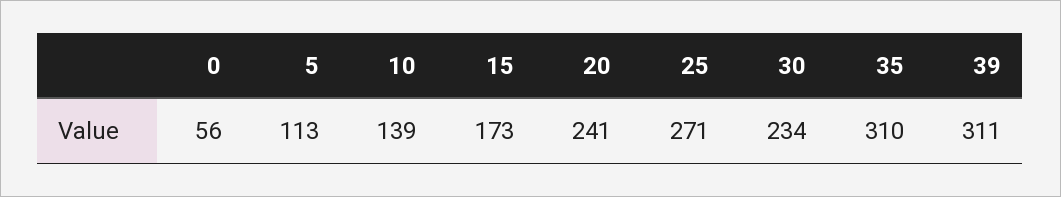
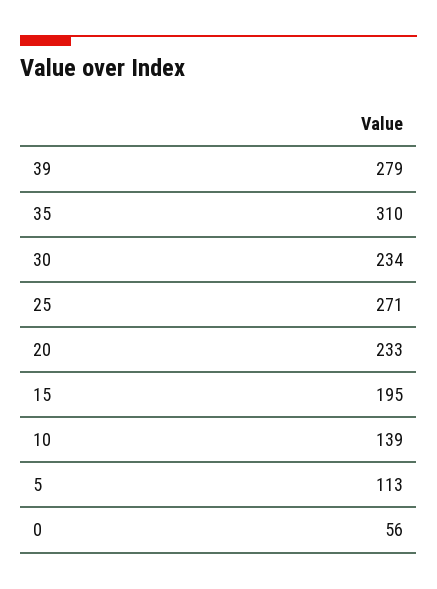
15: 173 -> 195
20: 241 -> 233
39: 311 -> 279

